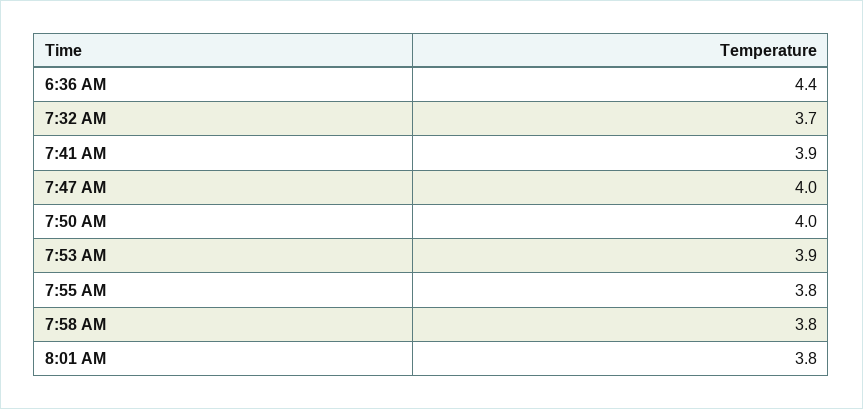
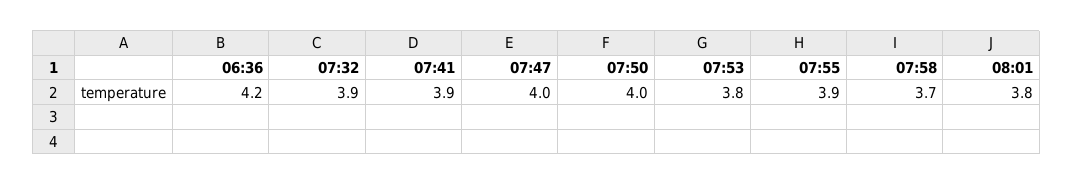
6:36 AM: 4.4 -> 4.2
7:32 AM: 3.7 -> 3.9
7:53 AM: 3.9 -> 3.8
7:55 AM: 3.8 -> 3.9
7:58 AM: 3.8 -> 3.7

